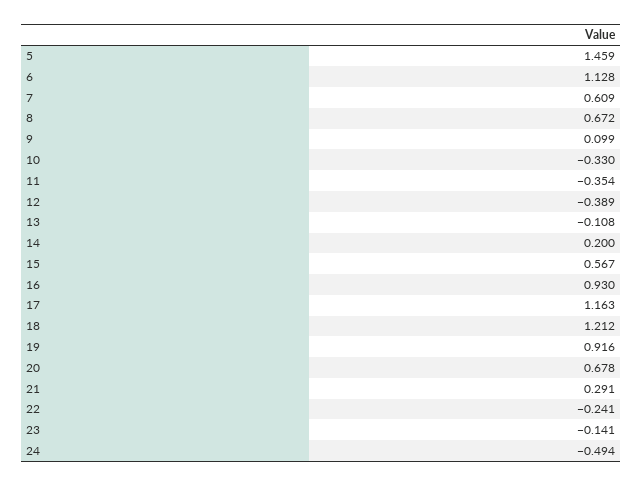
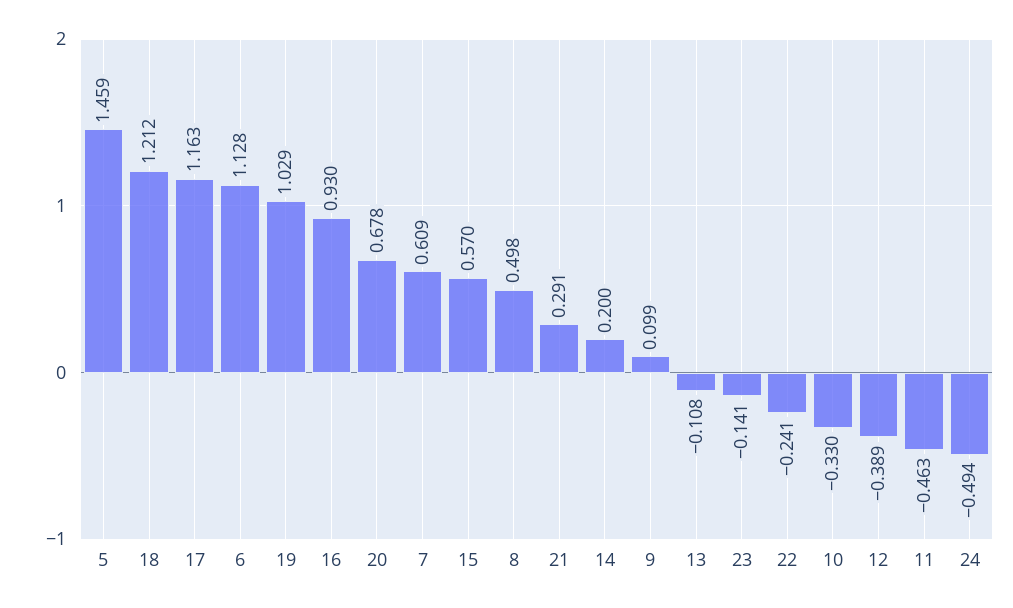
8: 0.672 -> 0.498
11: -0.354 -> -0.463
15: 0.567 -> 0.57
19: 0.916 -> 1.029

